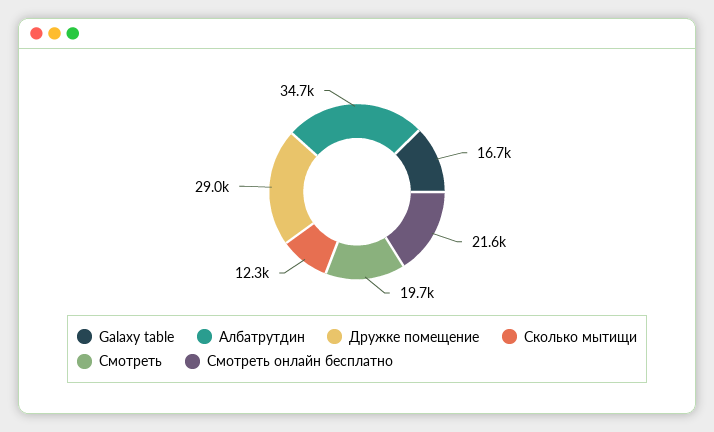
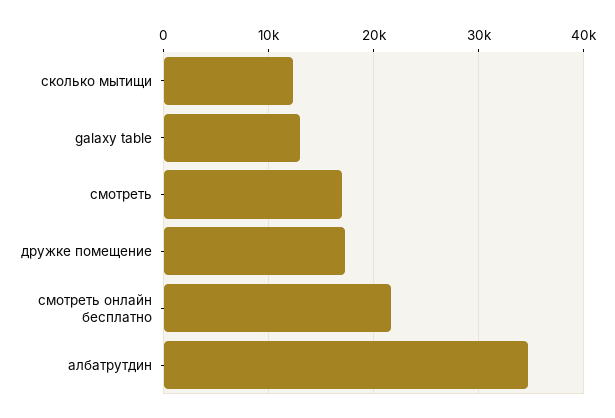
Galaxy table: 16700 -> 13000
Дружке помещение: 29000 -> 17000
Смотреть: 19700 -> 17000

